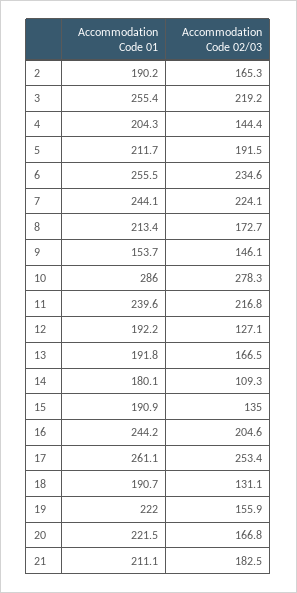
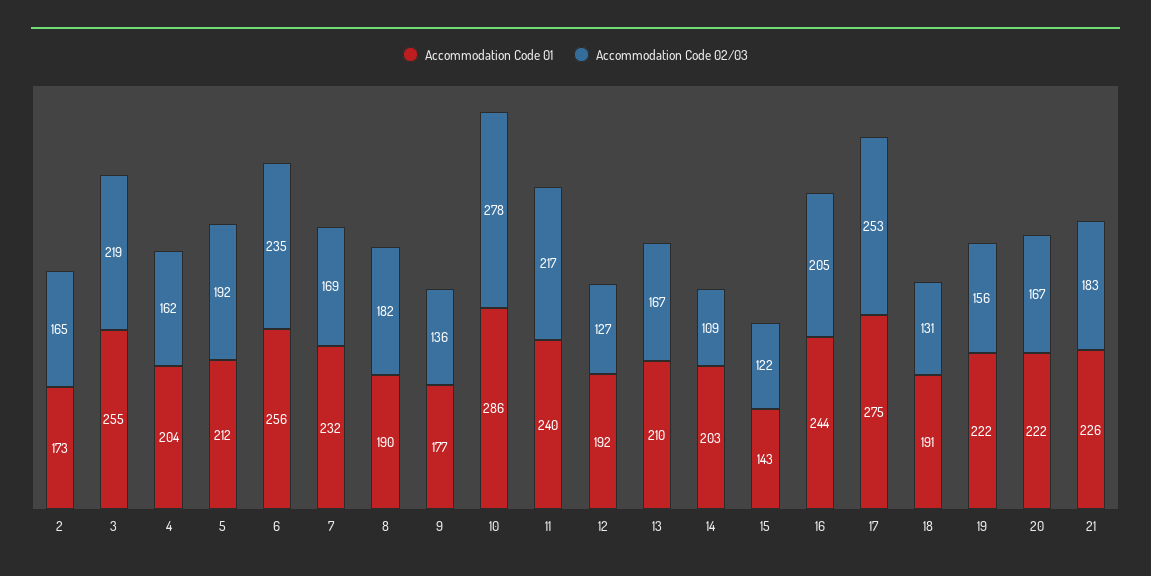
Accommodation Code 01, 2: 190.2 -> 173
Accommodation Code 02/03, 4: 144.4 -> 162
Accommodation Code 01, 7: 244.1 -> 232
Accommodation Code 02/03, 7: 224.1 -> 169
Accommodation Code 01, 8: 213.4 -> 190
Accommodation Code 02/03, 8: 172.7 -> 182
Accommodation Code 01, 9: 153.7 -> 177
Accommodation Code 02/03, 9: 146.1 -> 136
Accommodation Code 01, 13: 191.8 -> 210
Accommodation Code 01, 14: 180.1 -> 203
Accommodation Code 01, 15: 190.9 -> 143
Accommodation Code 02/03, 15: 135 -> 122
Accommodation Code 01, 17: 261.1 -> 275
Accommodation Code 01, 21: 211.1 -> 226

